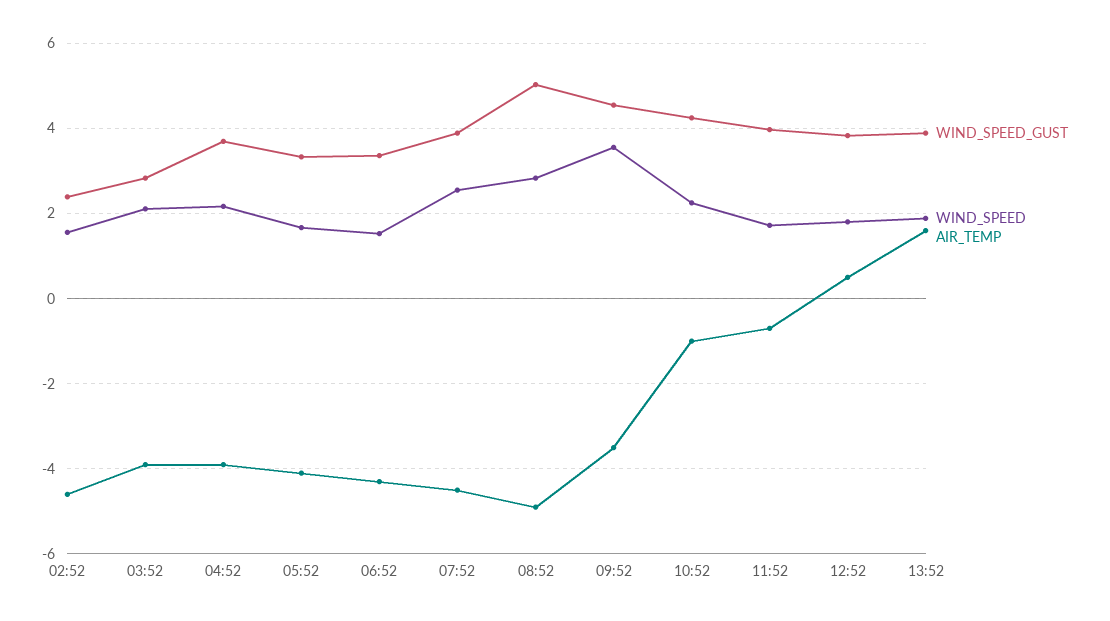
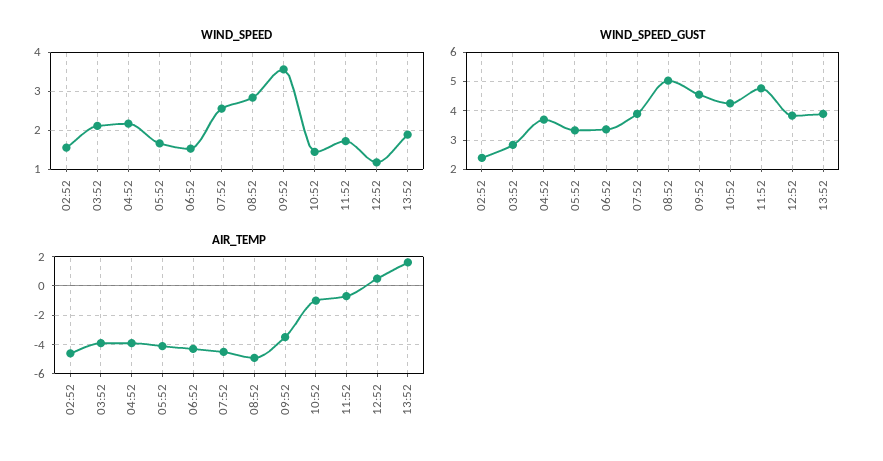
WIND_SPEED, 10:52: 2.2 -> 1.4
WIND_SPEED_GUST, 11:52: 4 -> 4.75
WIND_SPEED, 12:52: 1.8 -> 1.2

